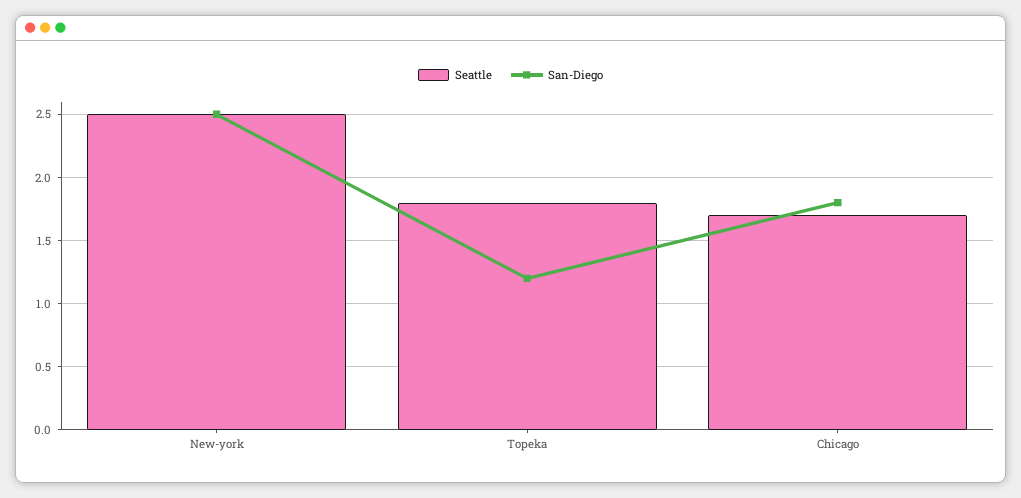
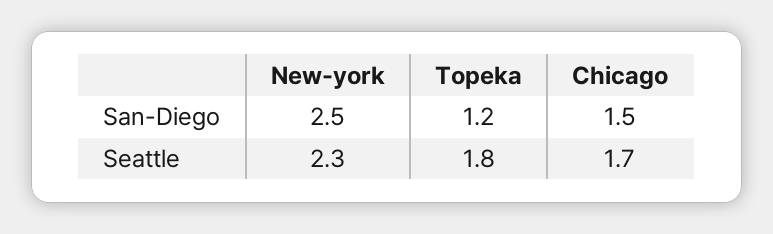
Seattle, New-york: 2.5 -> 2.3
San-Diego, Chicago: 1.8 -> 1.5

